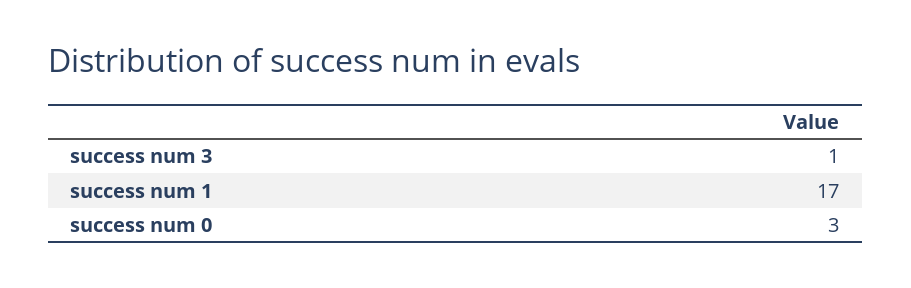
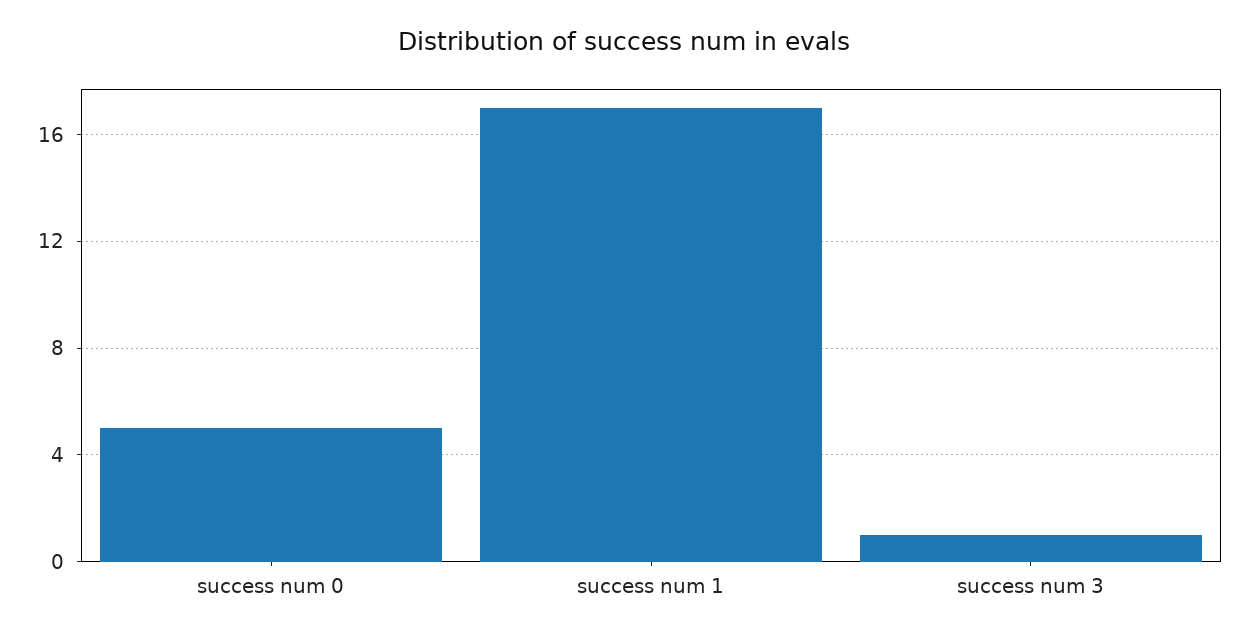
success num 0: 3 -> 5

